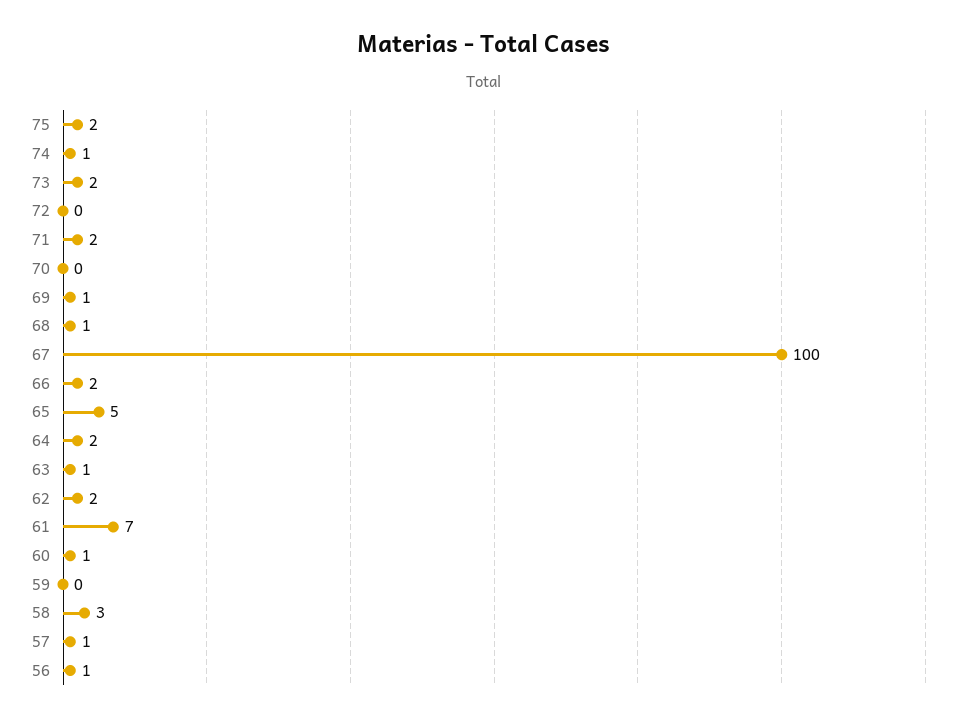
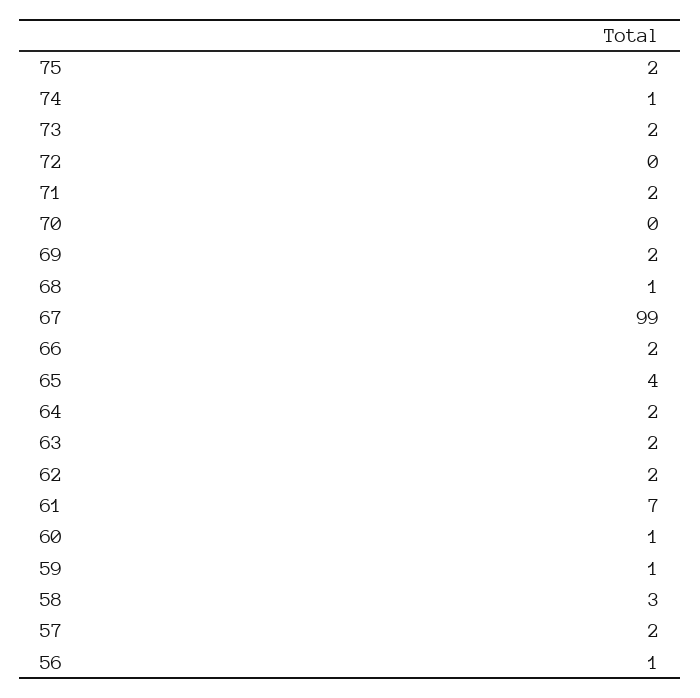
69: 1 -> 2
67: 100 -> 99
65: 5 -> 4
63: 1 -> 2
59: 0 -> 1
57: 1 -> 2

